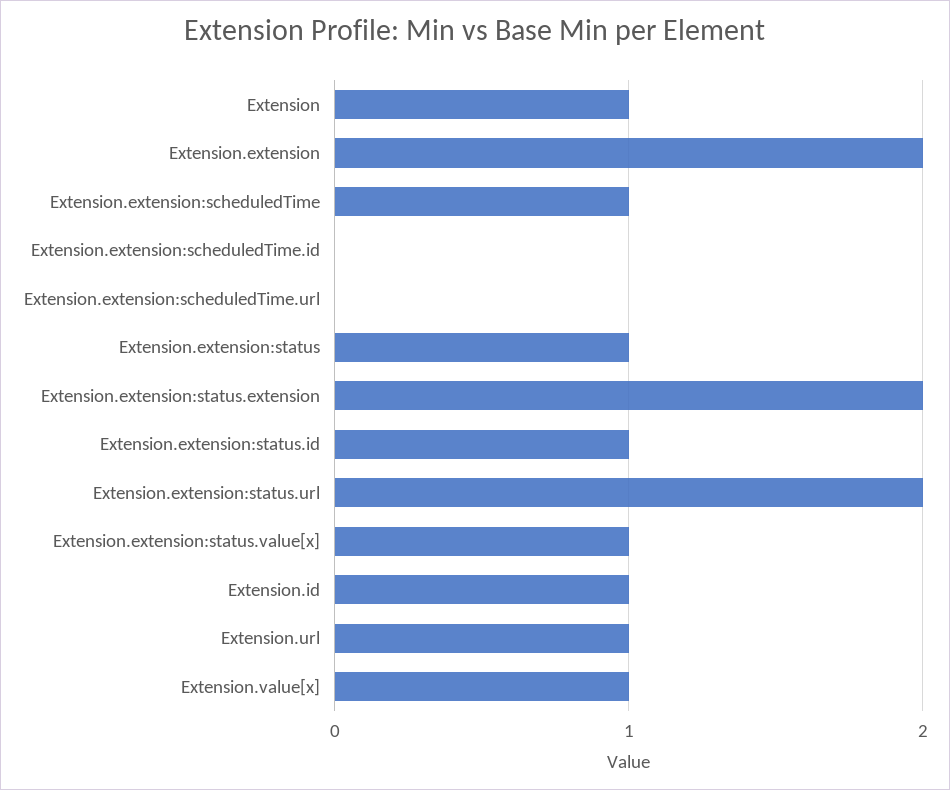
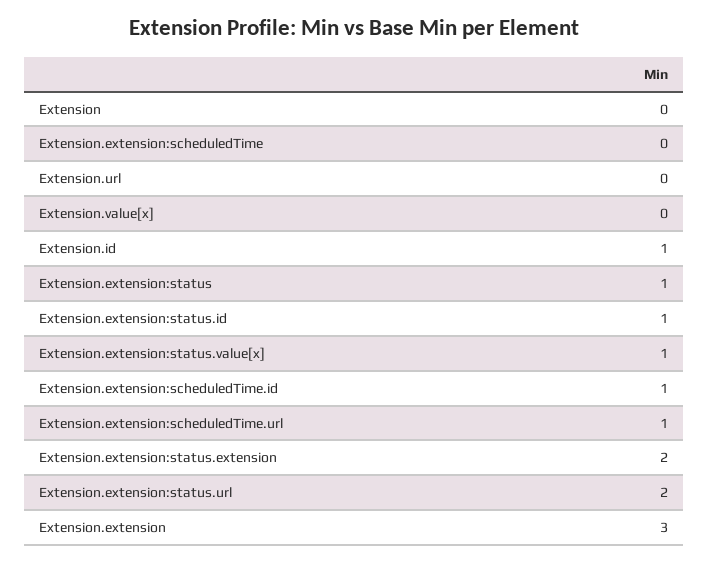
Extension: 1 -> 0
Extension.extension: 2 -> 3
Extension.extension:scheduledTime: 1 -> 0
Extension.extension:scheduledTime.id: 0 -> 1
Extension.extension:scheduledTime.url: 0 -> 1
Extension.url: 1 -> 0
Extension.value[x]: 1 -> 0

